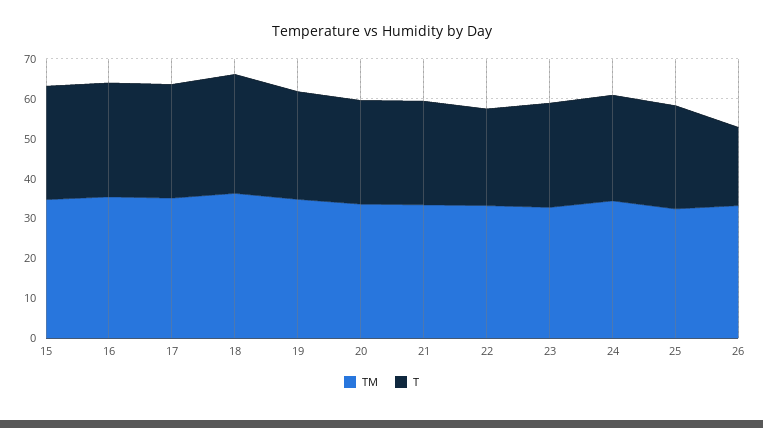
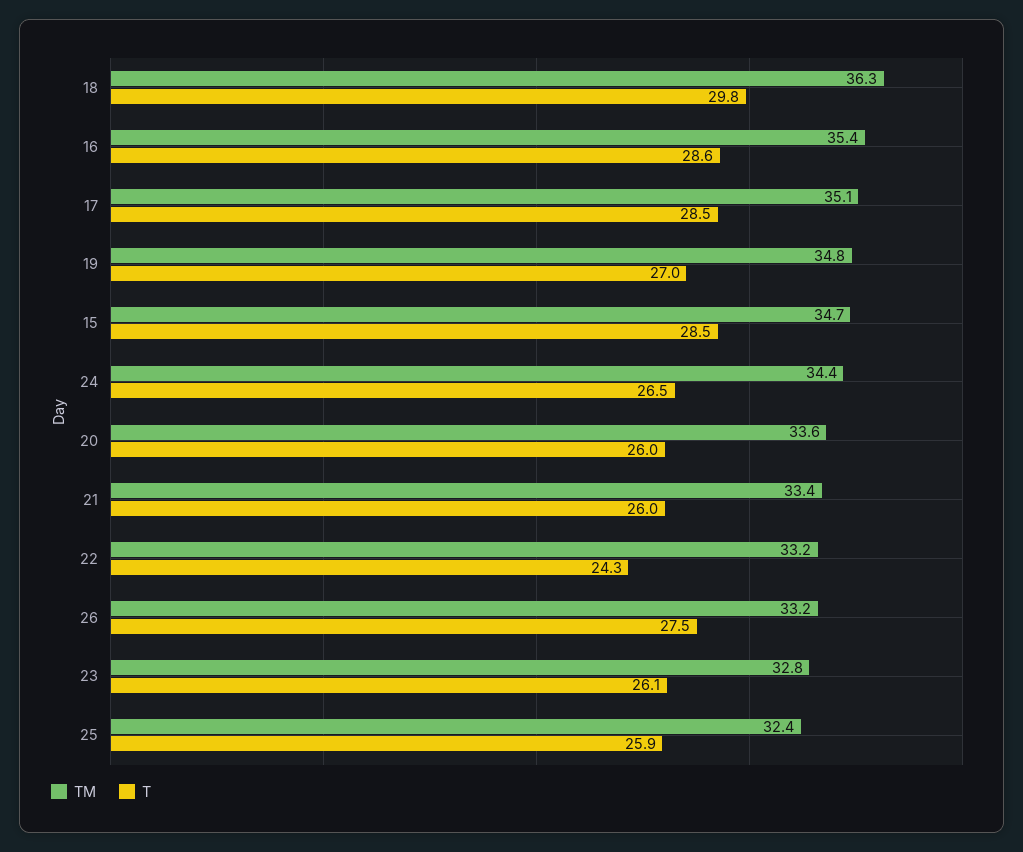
T, 26: 20 -> 27.5

